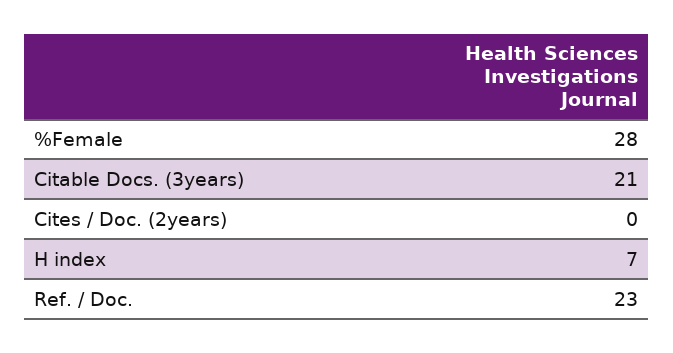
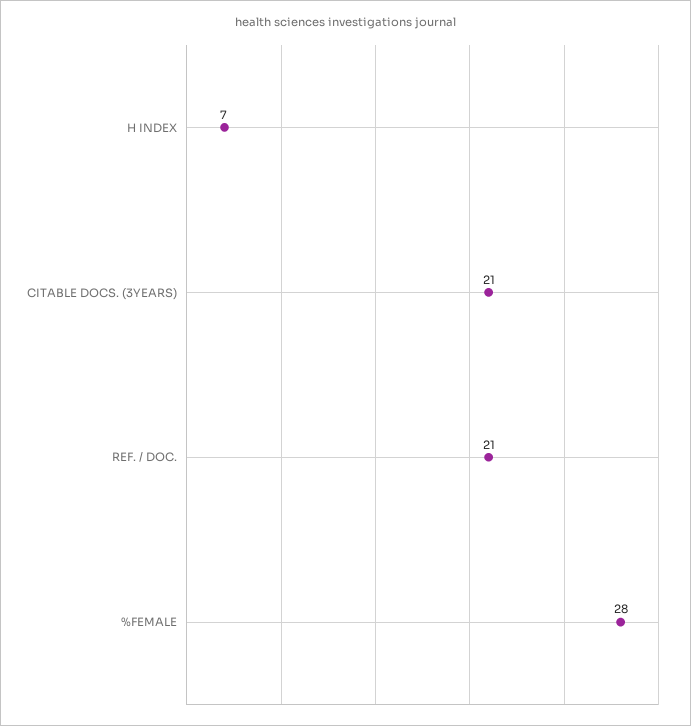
Cites / Doc. (2years): 0 -> none
Ref. / Doc.: 23 -> 21

